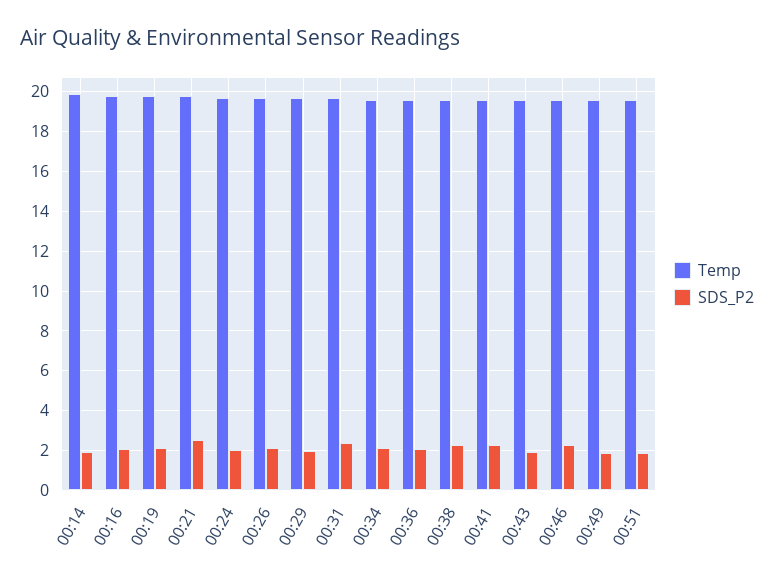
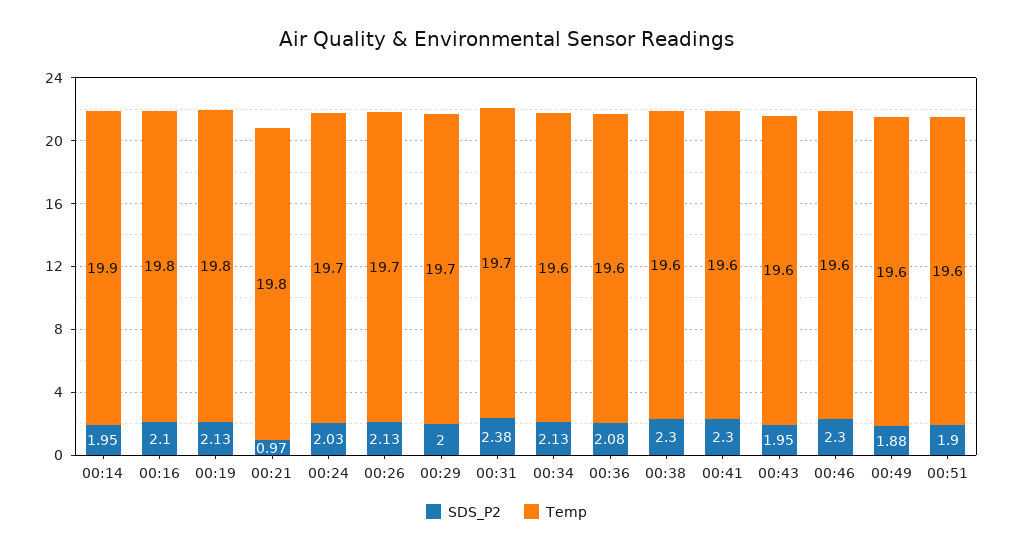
SDS_P2, 00:21: 2.5 -> 0.97

